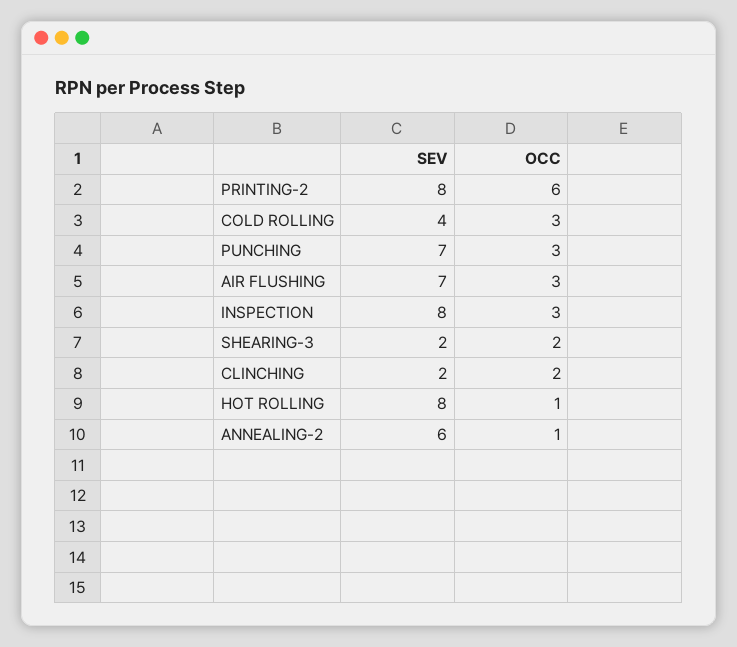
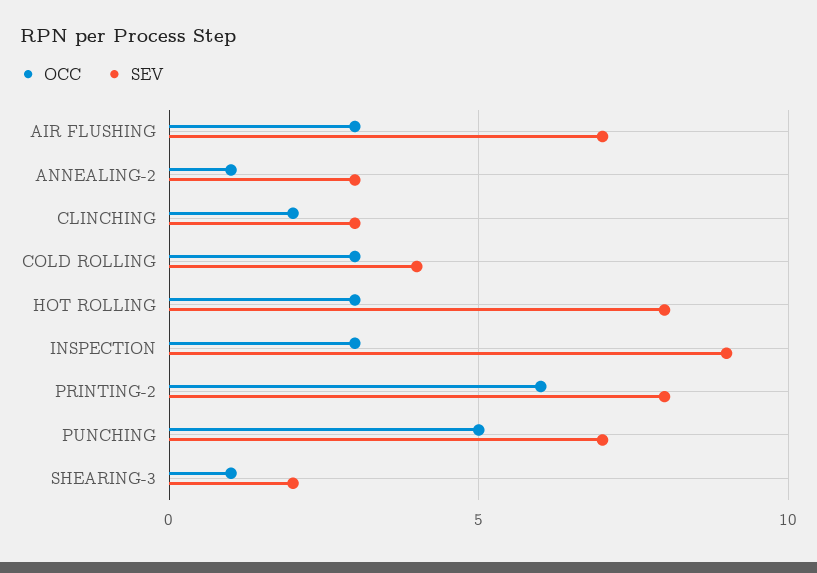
OCC, PUNCHING: 3 -> 5
SEV, INSPECTION: 8 -> 9
OCC, SHEARING-3: 2 -> 1
SEV, CLINCHING: 2 -> 3
OCC, HOT ROLLING: 1 -> 3
SEV, ANNEALING-2: 6 -> 3

